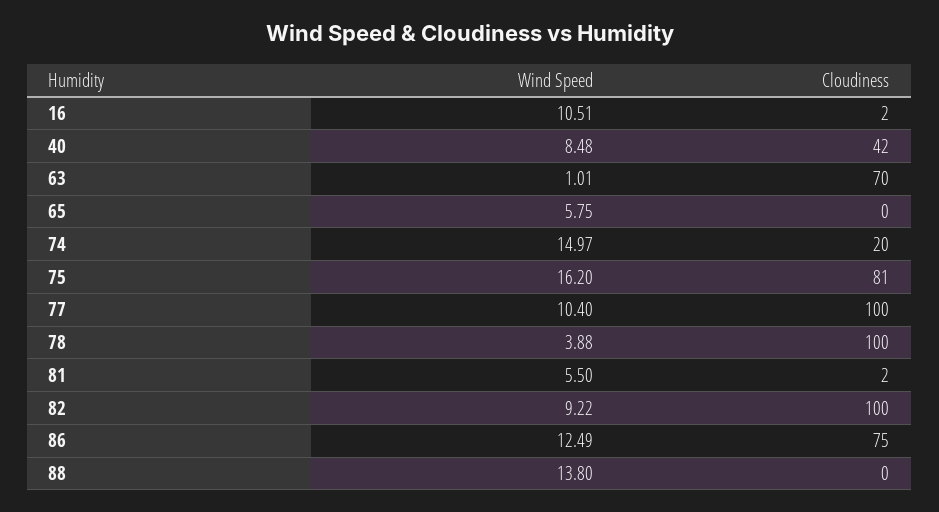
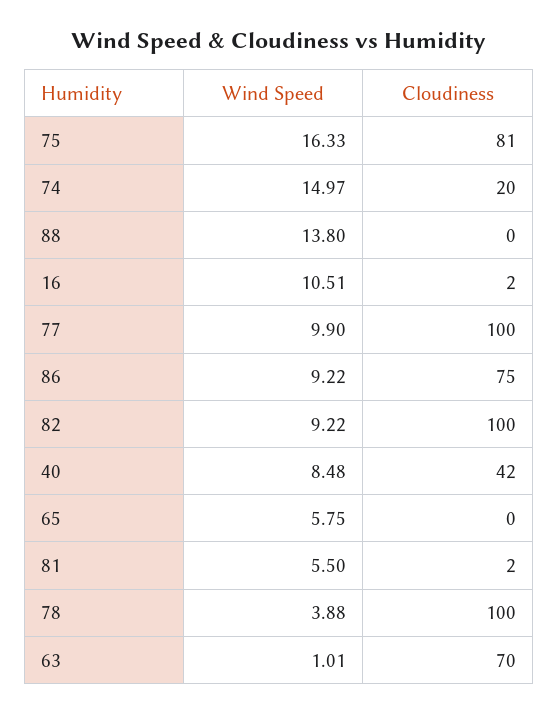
Wind Speed, 75: 16.2 -> 16.33
Wind Speed, 77: 10.4 -> 9.9
Wind Speed, 86: 12.49 -> 9.22

